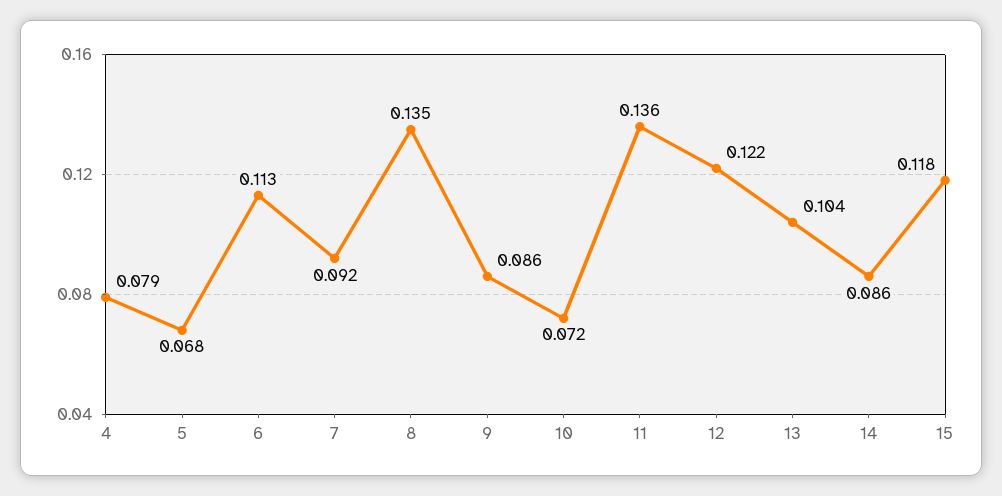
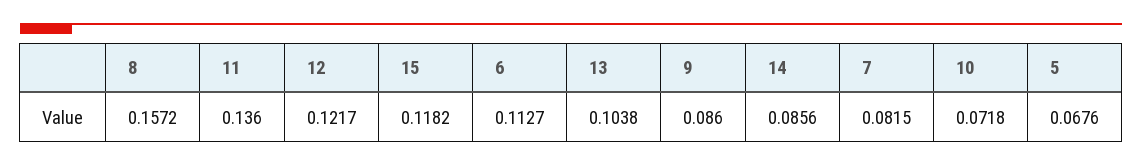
4: 0.079 -> none
7: 0.092 -> 0.0815
8: 0.135 -> 0.1572

